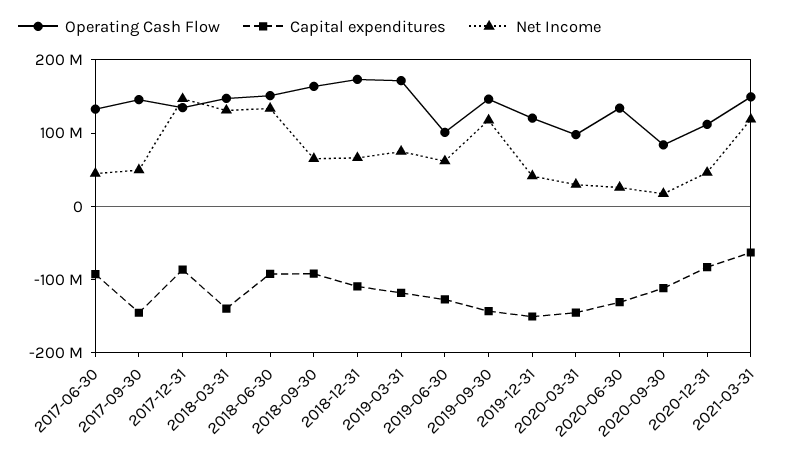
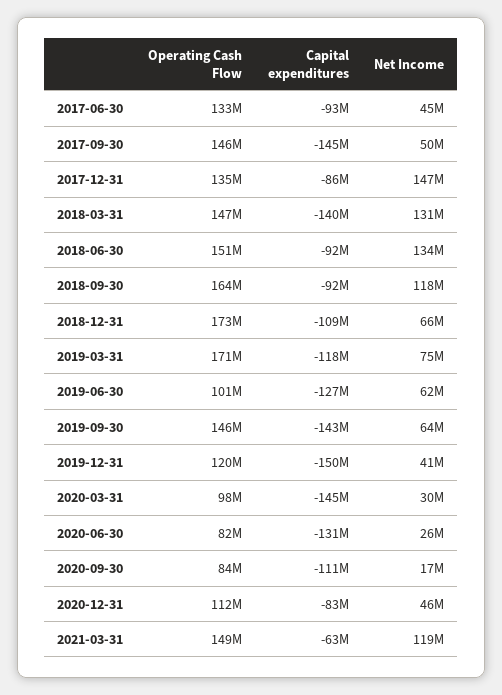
Net Income, 2018-09-30: 60000000 -> 118000000
Net Income, 2019-09-30: 120000000 -> 64000000
Operating Cash Flow, 2020-06-30: 140000000 -> 82000000

